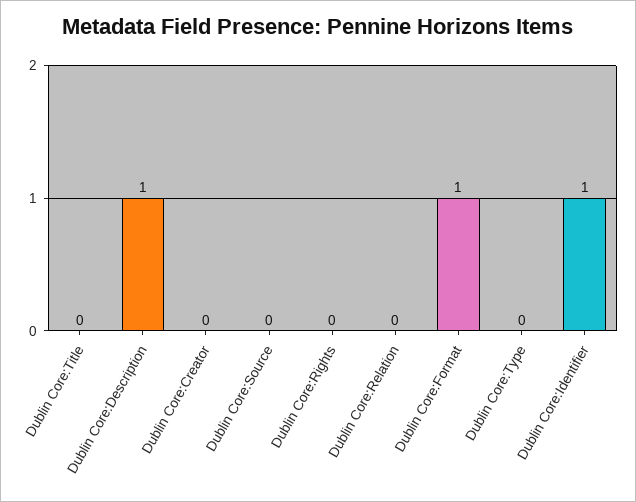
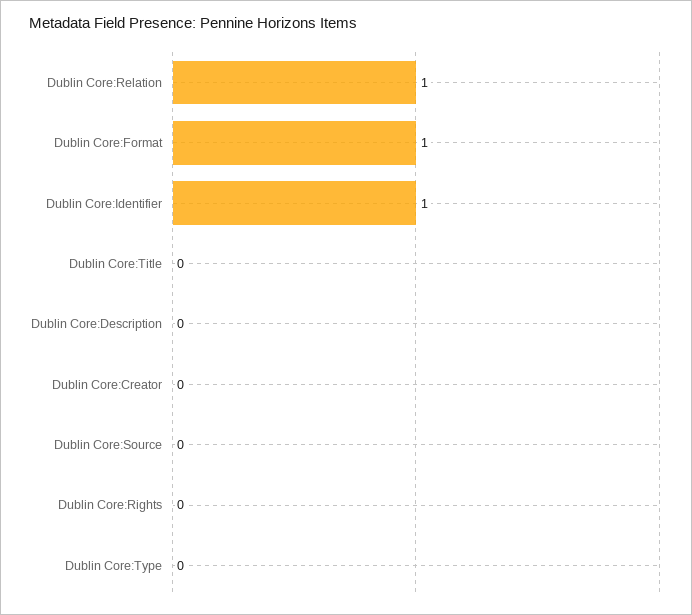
Dublin Core:Description: 1 -> 0
Dublin Core:Relation: 0 -> 1

